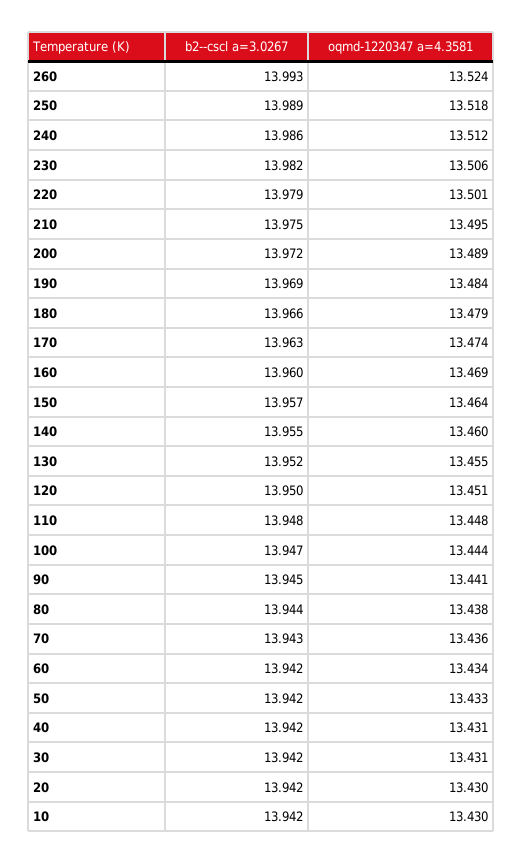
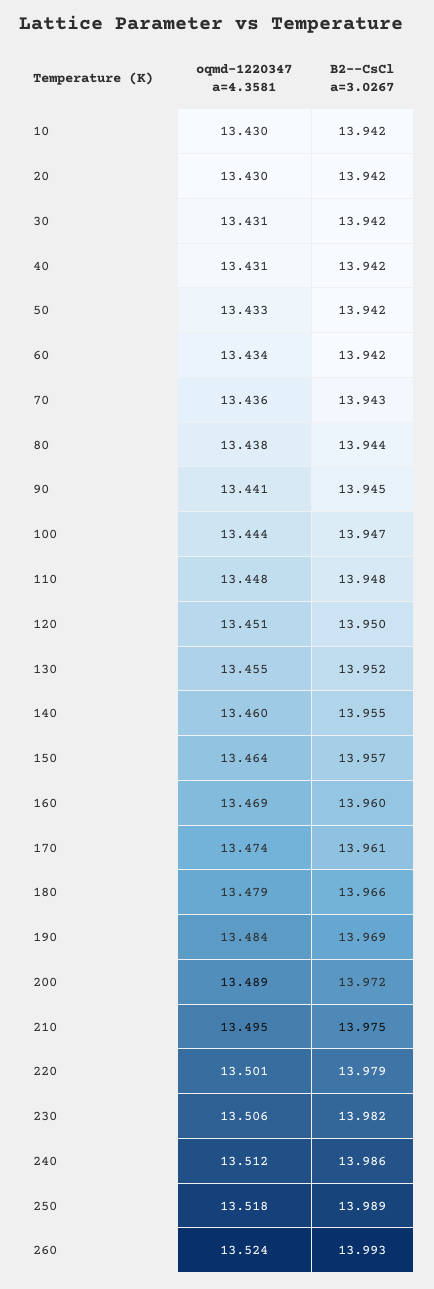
b2--cscl a=3.0267, 170: 13.963 -> 13.961

